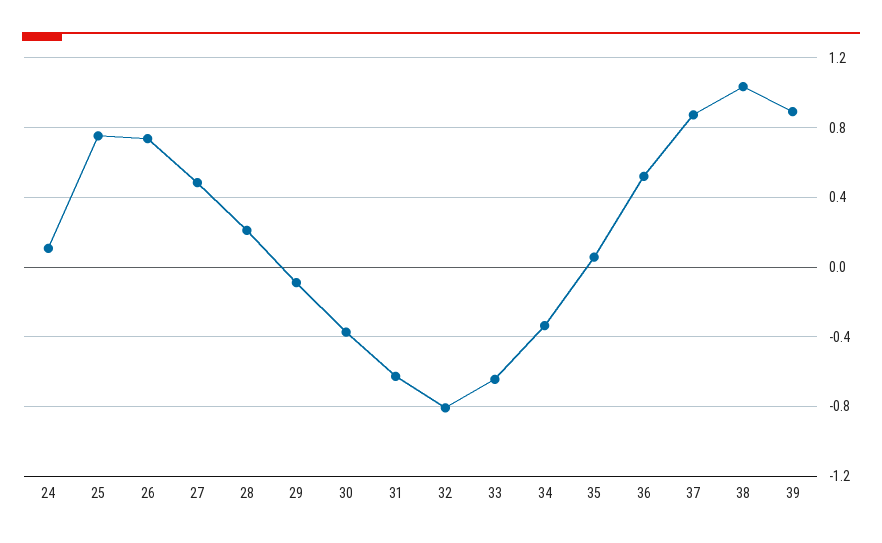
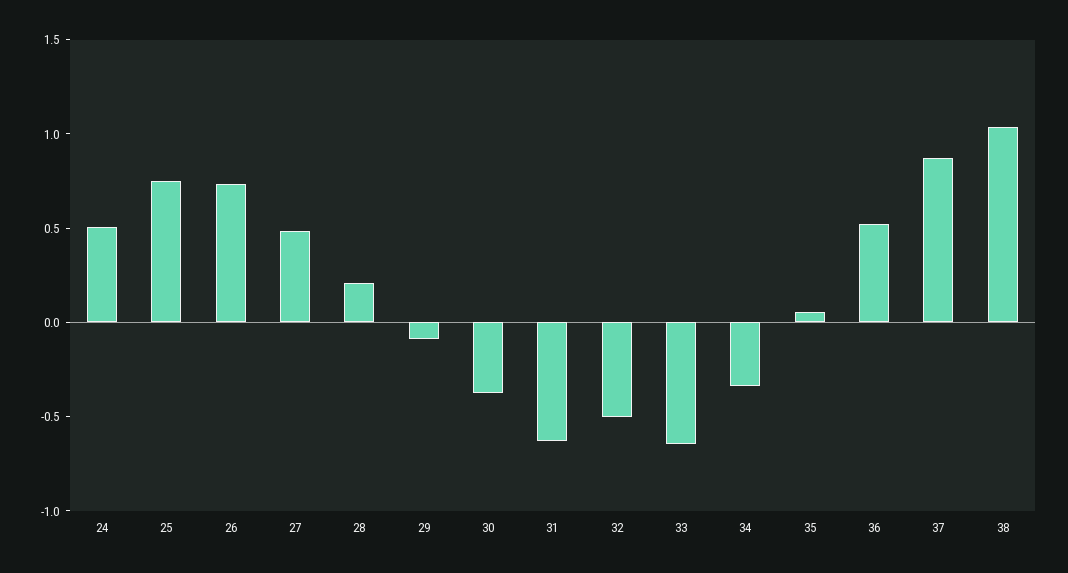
24: 0.1 -> 0.5
32: -0.8 -> -0.5
39: 0.9 -> none

